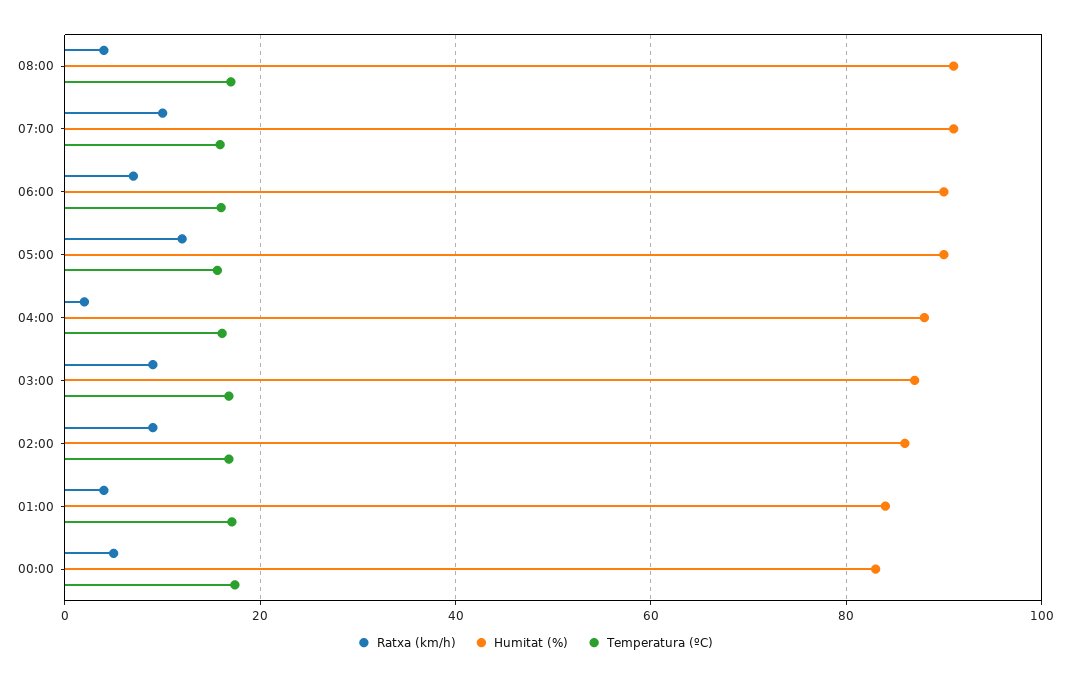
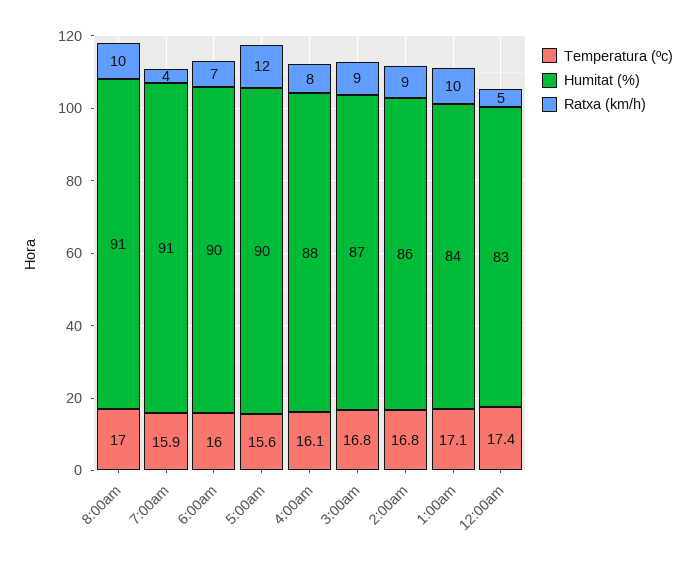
Ratxa (km/h), 08:00: 4 -> 10
Ratxa (km/h), 07:00: 10 -> 4
Ratxa (km/h), 04:00: 2 -> 8
Ratxa (km/h), 01:00: 4 -> 10

